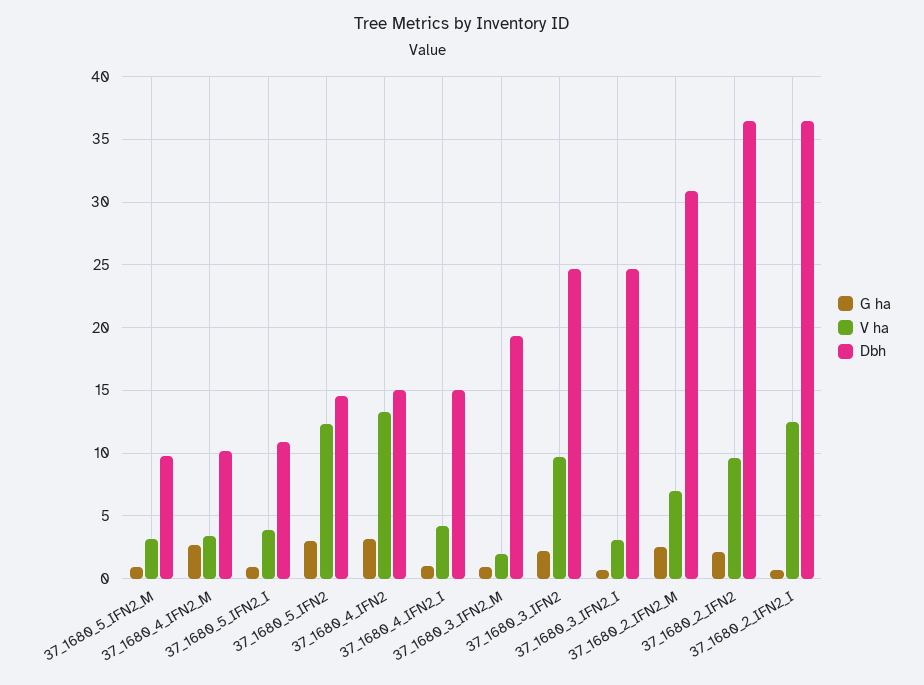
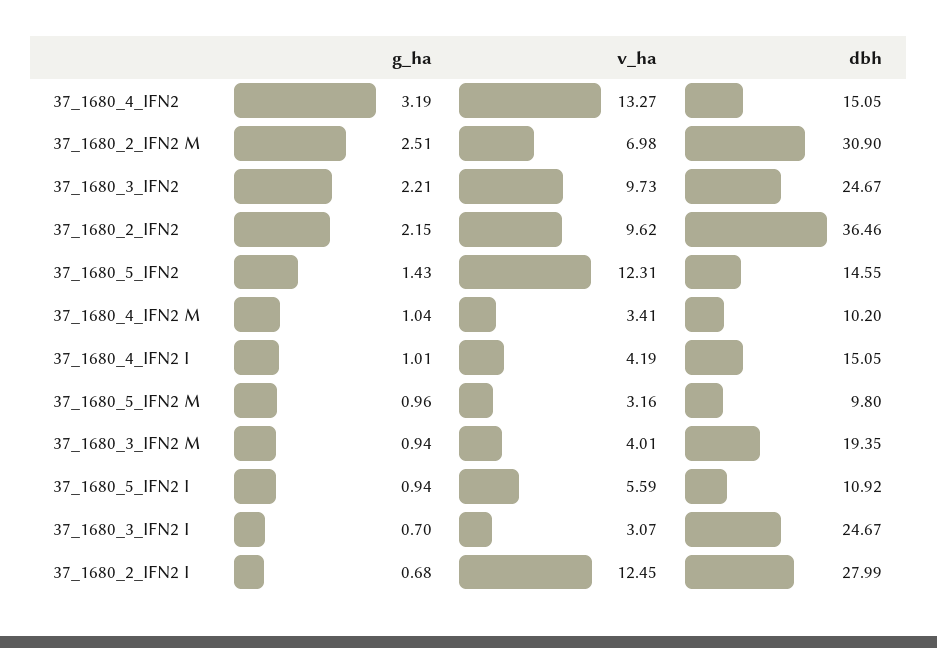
G ha, 37_1680_4_IFN2_M: 2.5 -> 1.04
V ha, 37_1680_5_IFN2_I: 4 -> 5.59
G ha, 37_1680_5_IFN2: 3 -> 1.43
V ha, 37_1680_3_IFN2_M: 2 -> 4.01
Dbh, 37_1680_2_IFN2_I: 36.5 -> 27.99

